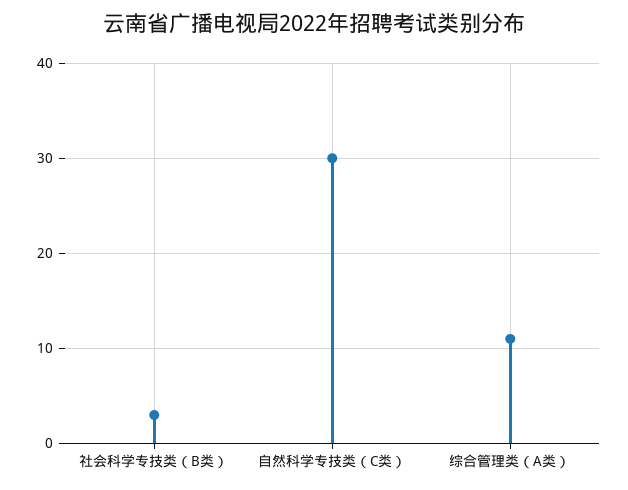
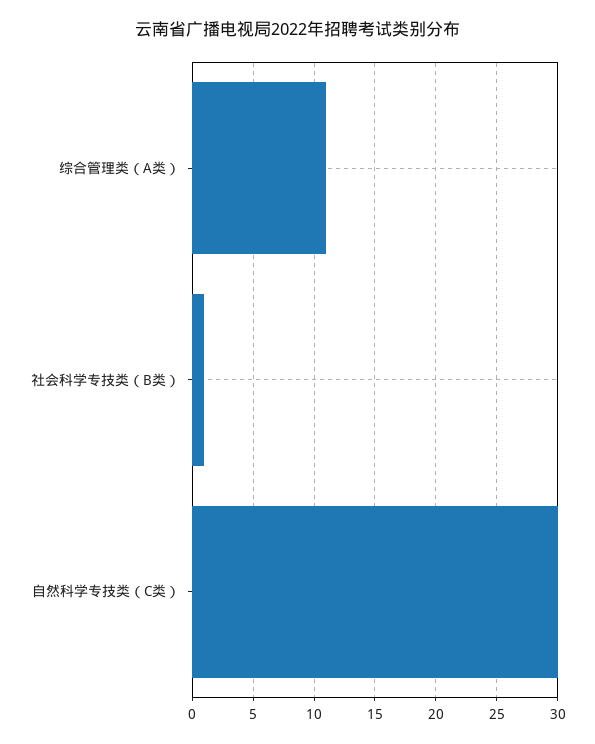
社会科学专技类（B类）: 3 -> 1

